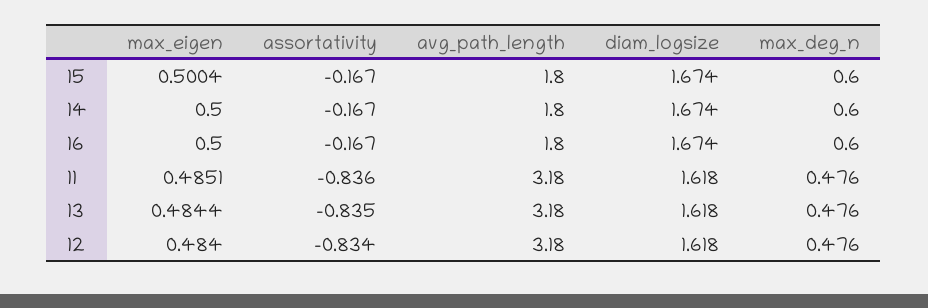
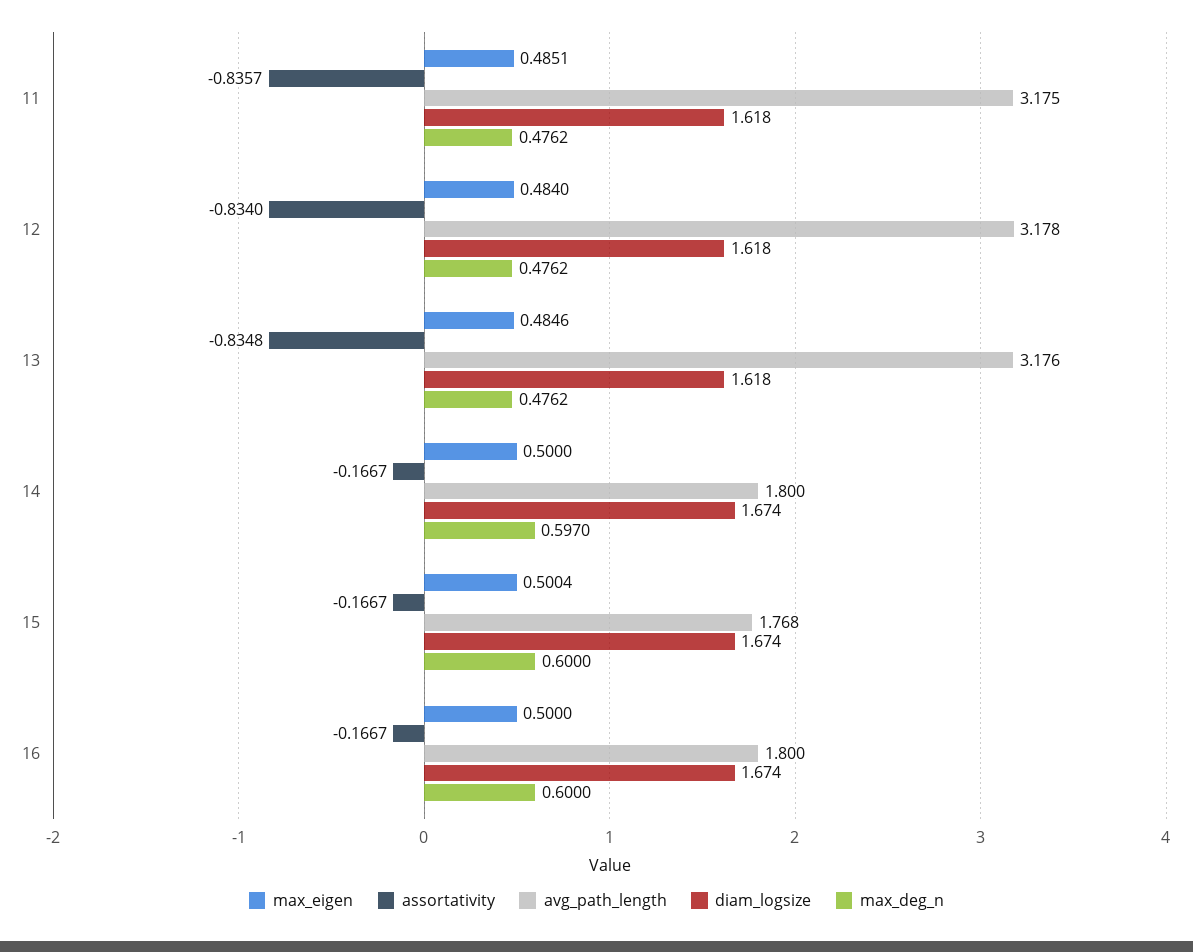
avg_path_length, 15: 1.8 -> 1.768
max_deg_n, 14: 0.6 -> 0.597
max_eigen, 13: 0.4844 -> 0.4846

